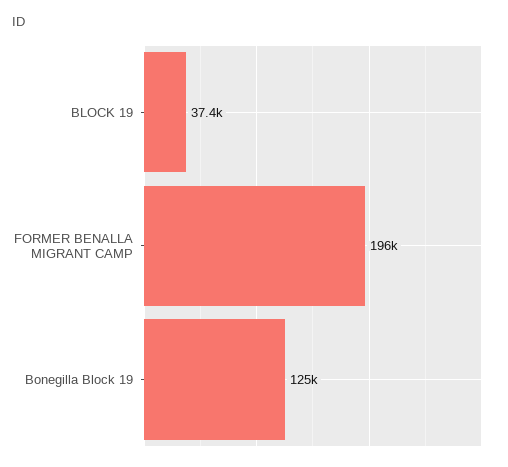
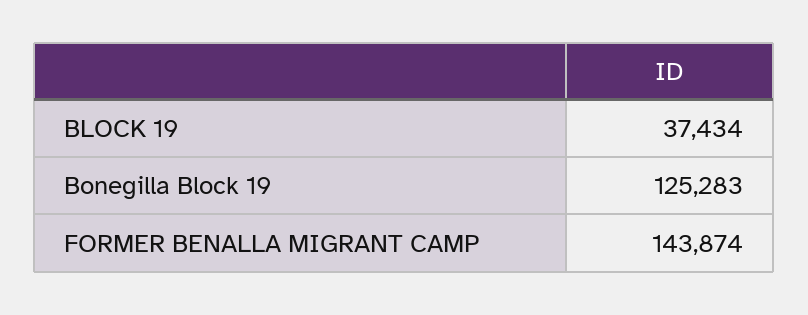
FORMER BENALLA MIGRANT CAMP: 196000 -> 143874

